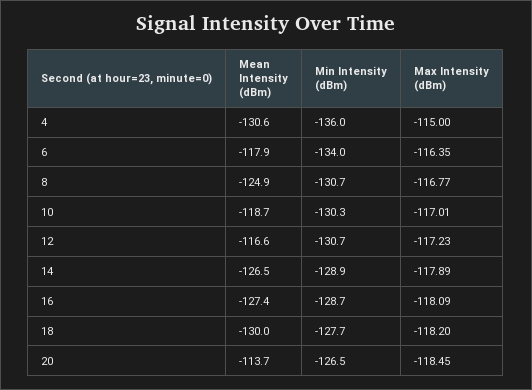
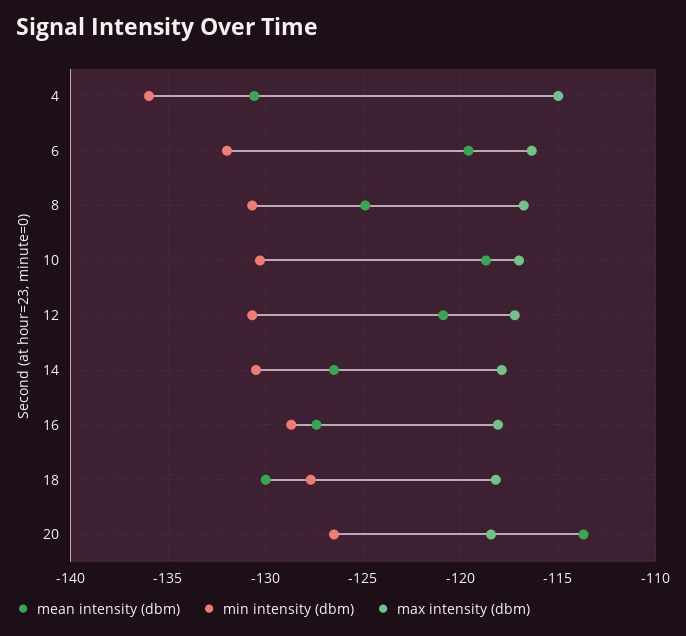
Mean Intensity (dBm), 6: -117.9 -> -119.5
Min Intensity (dBm), 6: -134 -> -132
Mean Intensity (dBm), 12: -116.6 -> -121
Min Intensity (dBm), 14: -128.9 -> -130.5

